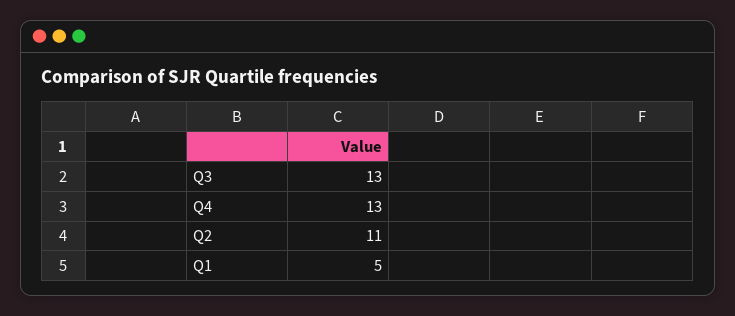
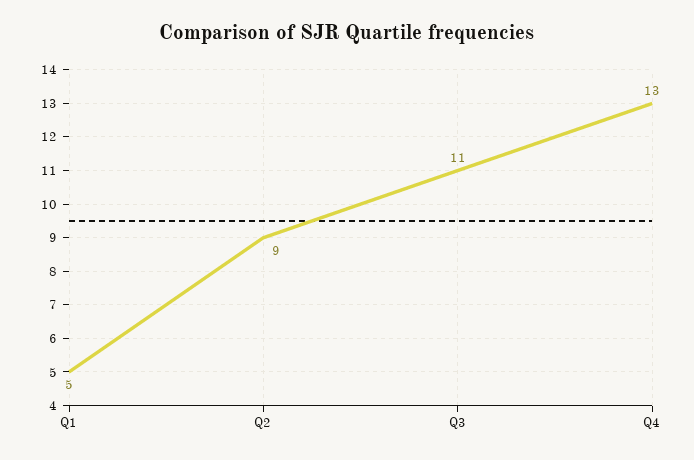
Q3: 13 -> 11
Q2: 11 -> 9

